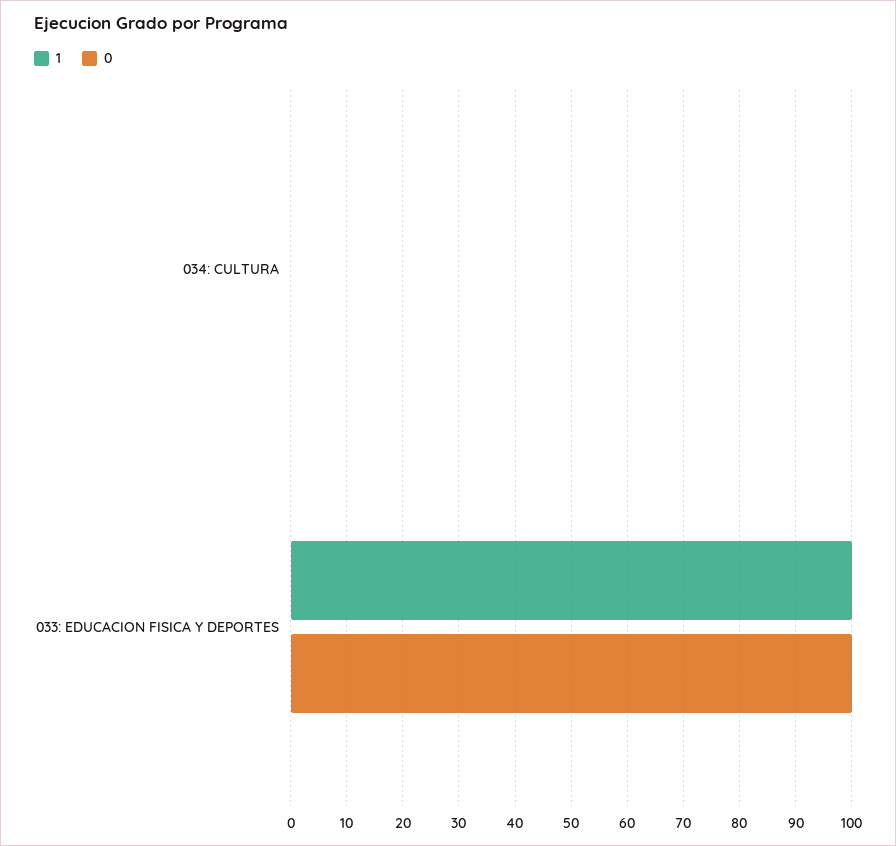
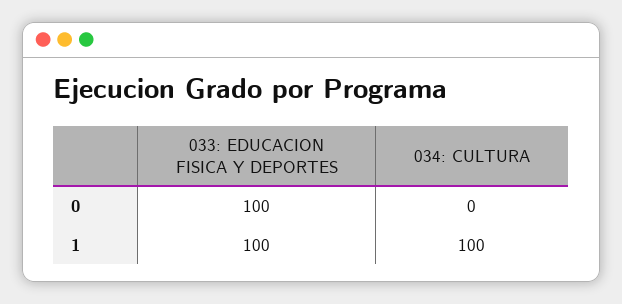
1, 034: CULTURA: 0 -> 100

